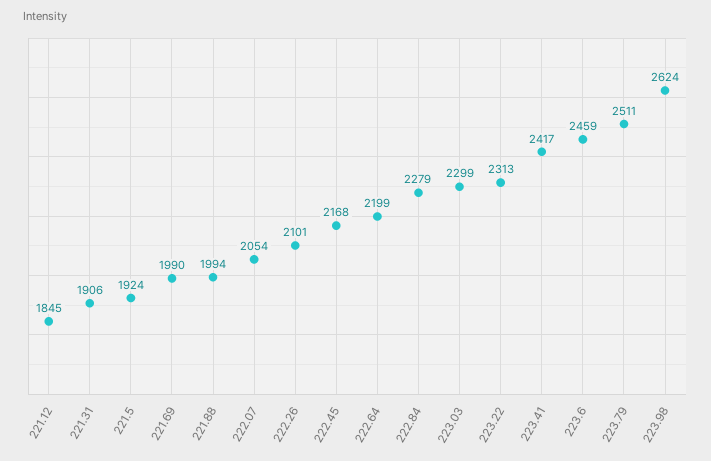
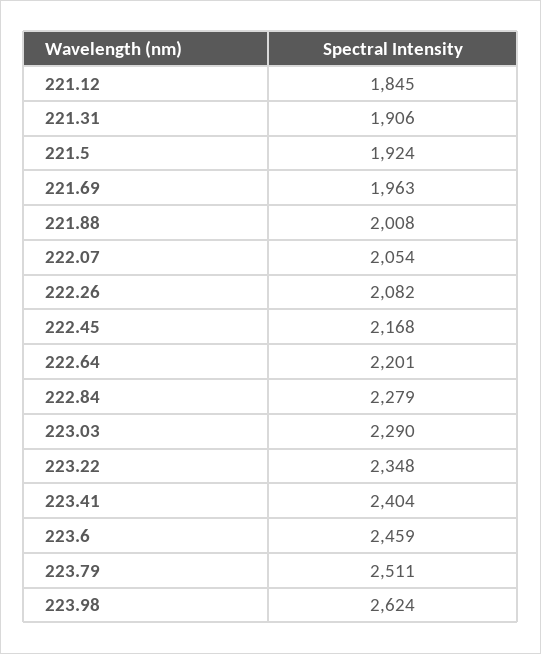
221.69: 1990 -> 1963
221.88: 1994 -> 2008
222.26: 2101 -> 2082
222.64: 2199 -> 2201
223.03: 2299 -> 2290
223.22: 2313 -> 2348
223.41: 2417 -> 2404

